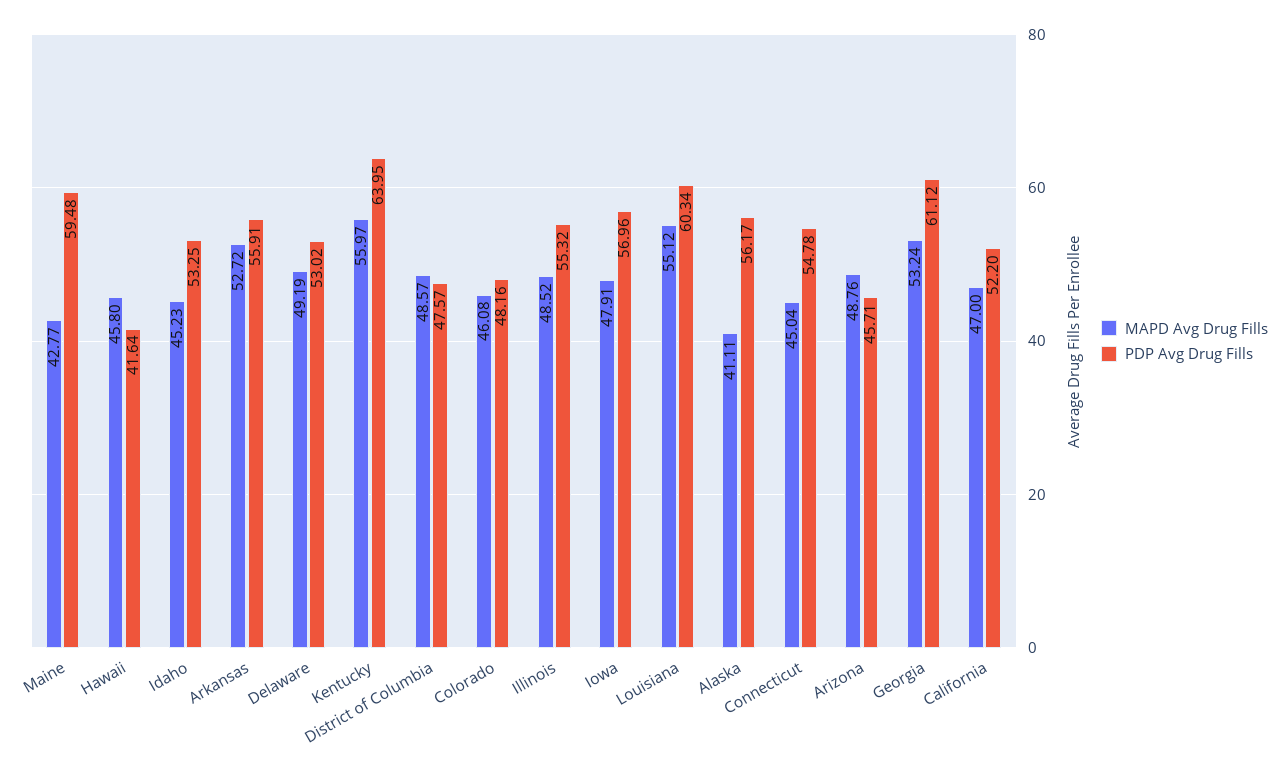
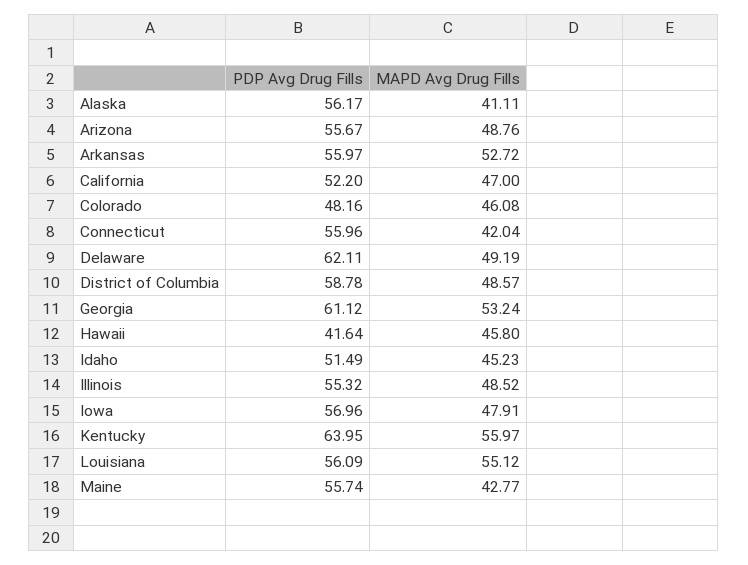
PDP Avg Drug Fills, Maine: 59.48 -> 55.74
PDP Avg Drug Fills, Idaho: 53.25 -> 51.49
PDP Avg Drug Fills, Arkansas: 55.91 -> 55.97
PDP Avg Drug Fills, Delaware: 53.02 -> 62.11
PDP Avg Drug Fills, District of Columbia: 47.57 -> 58.78
PDP Avg Drug Fills, Louisiana: 60.34 -> 56.09
MAPD Avg Drug Fills, Connecticut: 45.04 -> 42.04
PDP Avg Drug Fills, Connecticut: 54.78 -> 55.96
PDP Avg Drug Fills, Arizona: 45.71 -> 55.67

